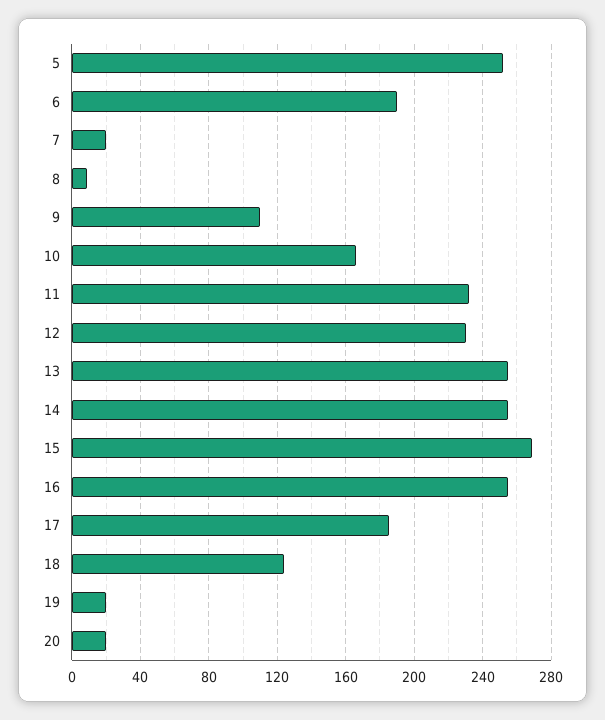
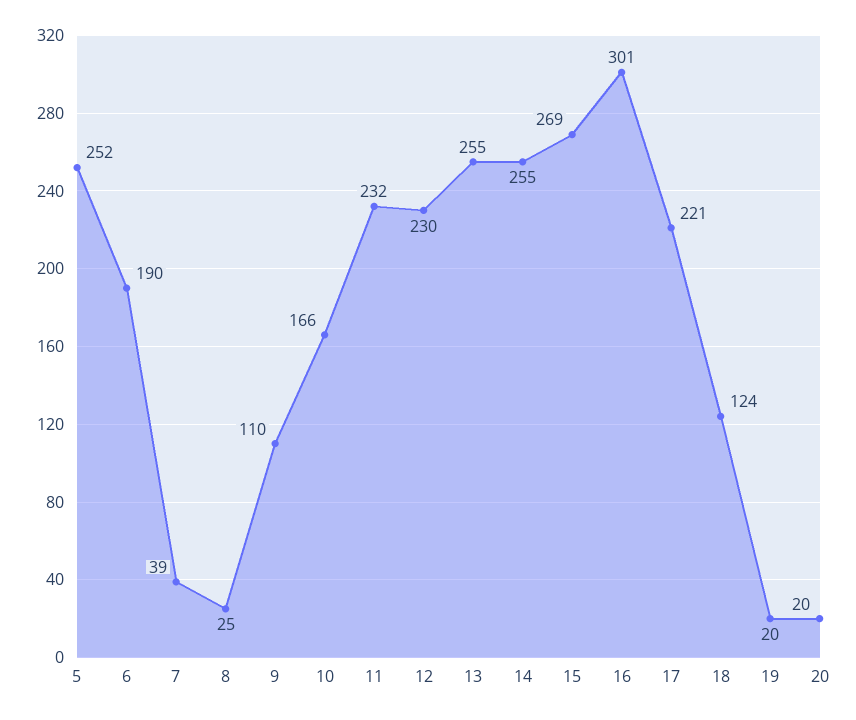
7: 20 -> 39
8: 10 -> 25
16: 255 -> 301
17: 185 -> 221

